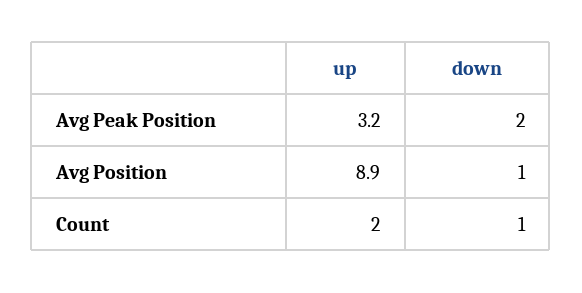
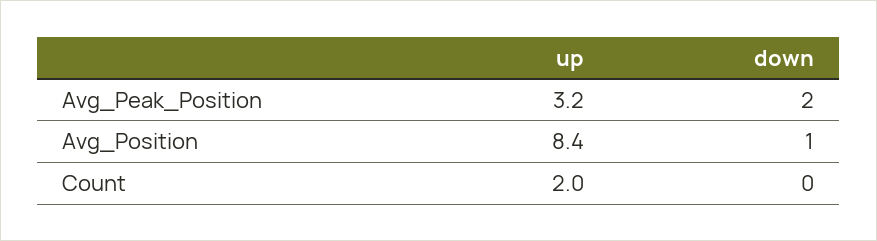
up, Avg Position: 8.9 -> 8.4
down, Count: 1 -> 0

